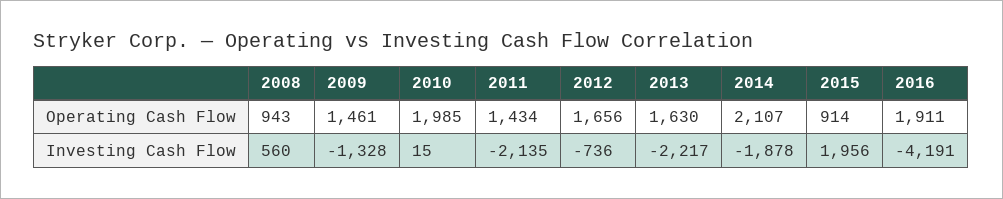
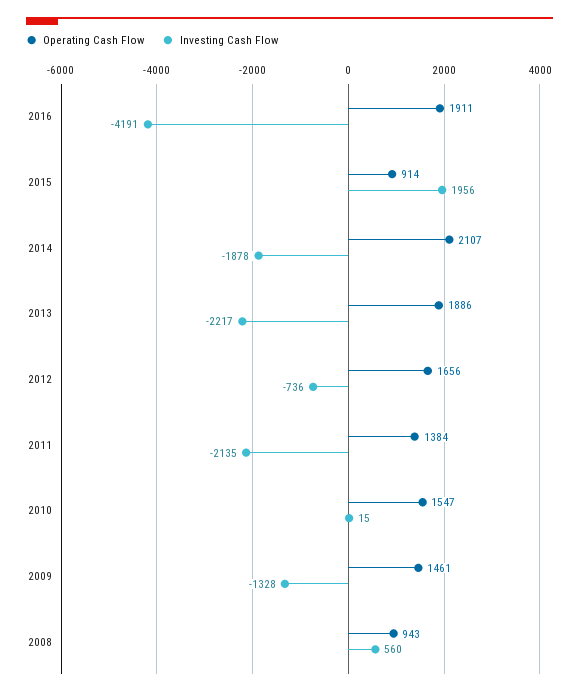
Operating Cash Flow, 2010: 1985 -> 1547
Operating Cash Flow, 2011: 1434 -> 1384
Operating Cash Flow, 2013: 1630 -> 1886

